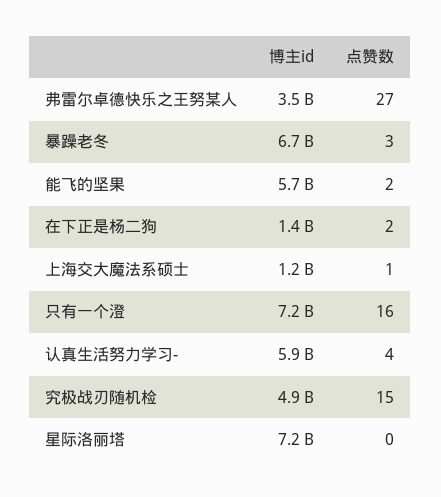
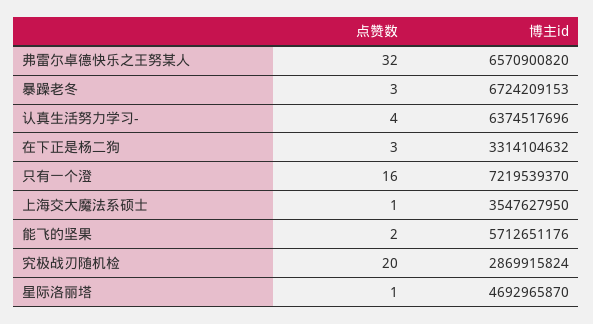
博主id, 弗雷尔卓德快乐之王努某人: 3500000000 -> 6570900820
点赞数, 弗雷尔卓德快乐之王努某人: 27 -> 32
博主id, 在下正是杨二狗: 1400000000 -> 3314104632
点赞数, 在下正是杨二狗: 2 -> 3
博主id, 上海交大魔法系硕士: 1200000000 -> 3547627950
博主id, 认真生活努力学习-: 5900000000 -> 6374517696
博主id, 究极战刃随机检: 4900000000 -> 2869915824
点赞数, 究极战刃随机检: 15 -> 20
博主id, 星际洛丽塔: 7200000000 -> 4692965870
点赞数, 星际洛丽塔: 0 -> 1

